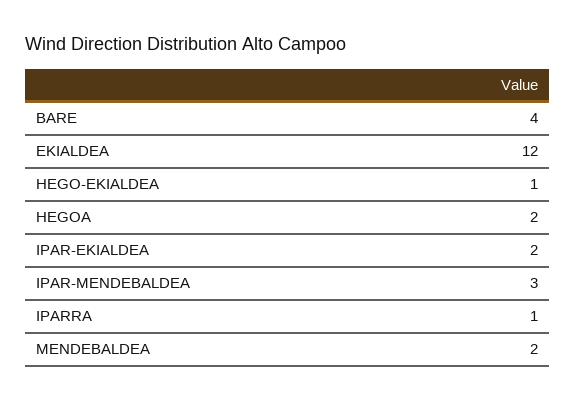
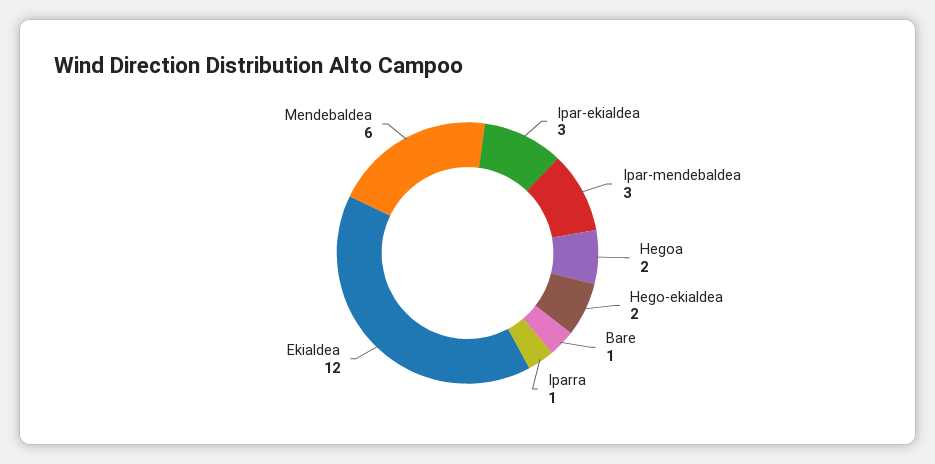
BARE: 4 -> 1
HEGO-EKIALDEA: 1 -> 2
IPAR-EKIALDEA: 2 -> 3
MENDEBALDEA: 2 -> 6

